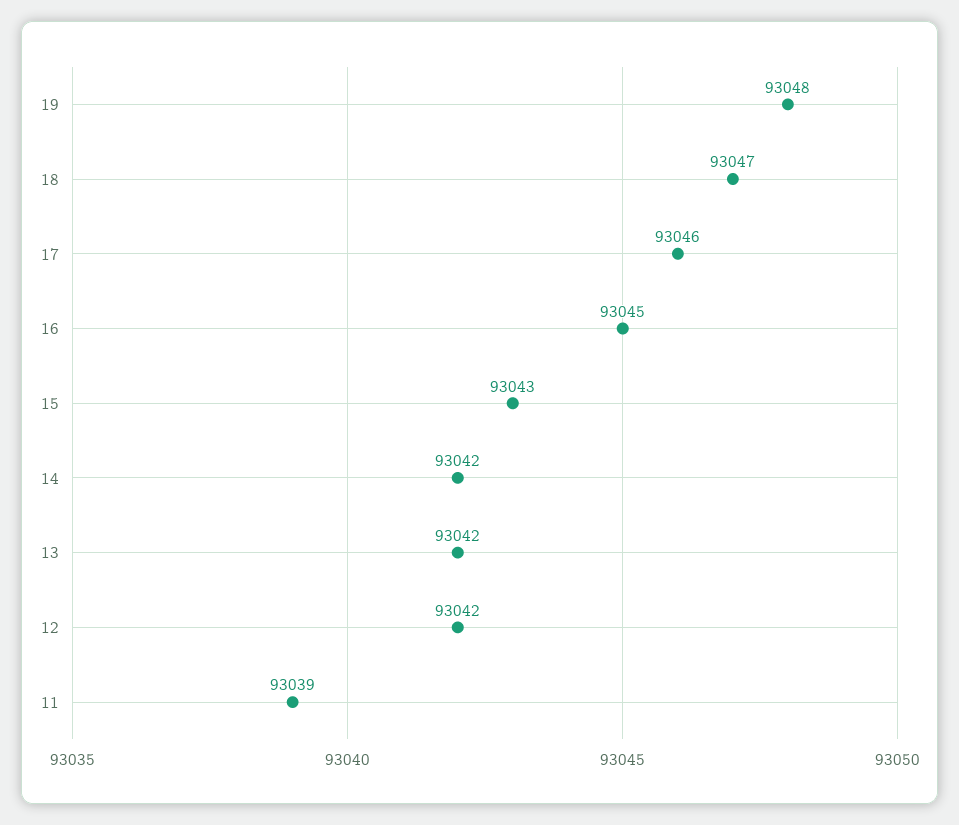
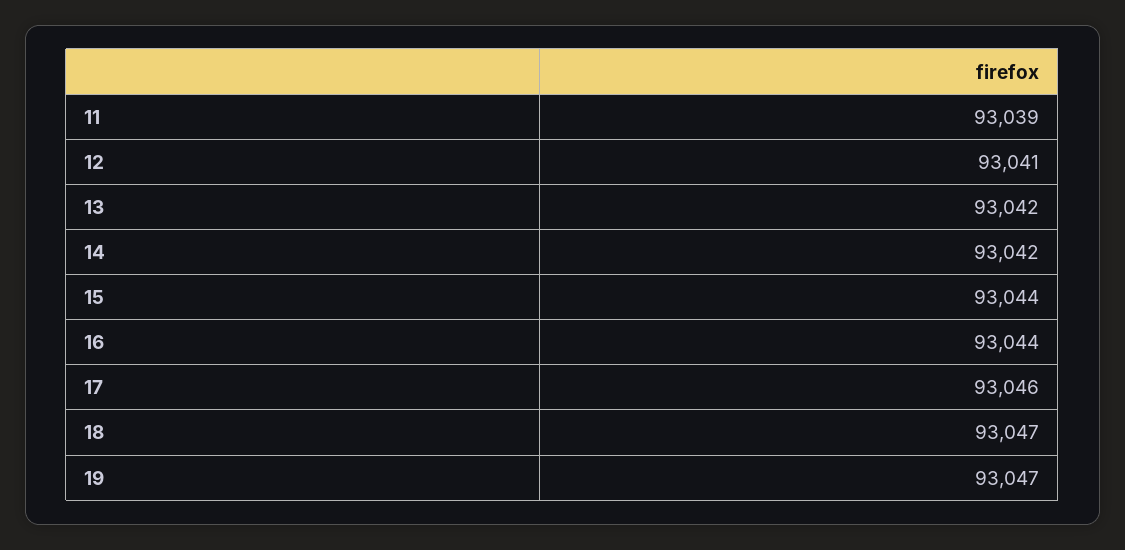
19: 93048 -> 93047
16: 93045 -> 93044
15: 93043 -> 93044
12: 93042 -> 93041

